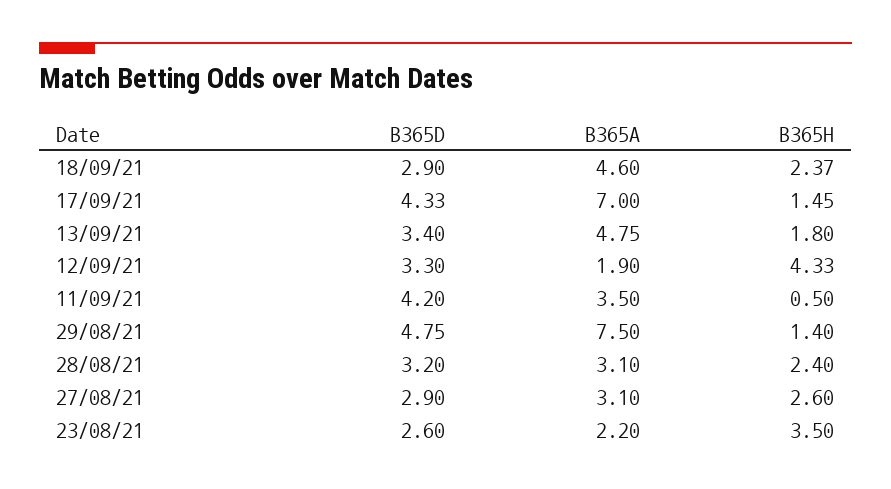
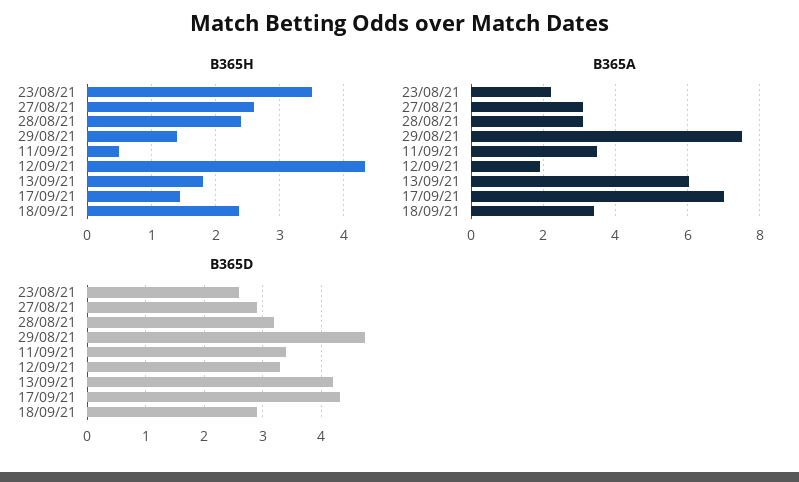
B365A, 18/09/21: 4.6 -> 3.4
B365D, 13/09/21: 3.4 -> 4.2
B365A, 13/09/21: 4.75 -> 6
B365D, 11/09/21: 4.2 -> 3.4

